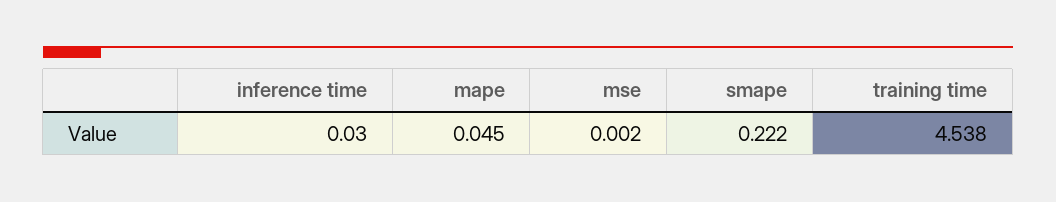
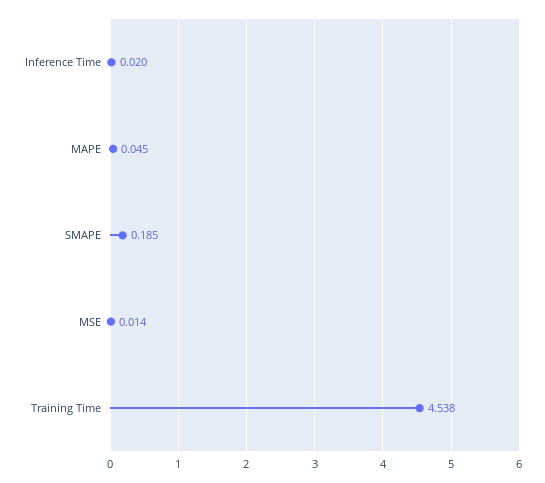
inference time: 0.03 -> 0.02
mse: 0.002 -> 0.014
smape: 0.222 -> 0.185

